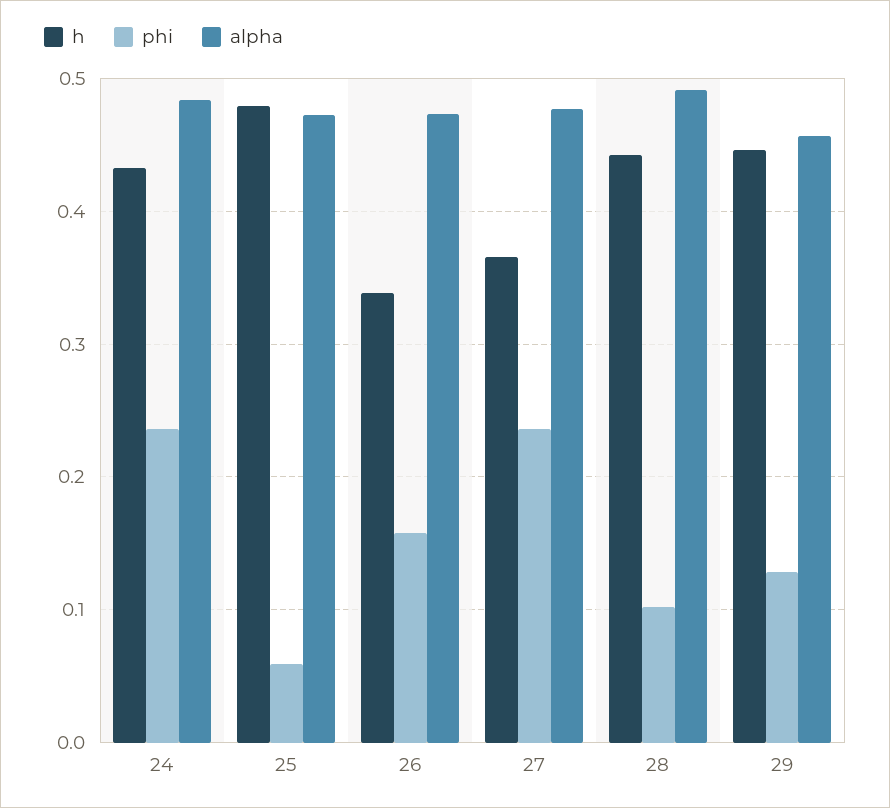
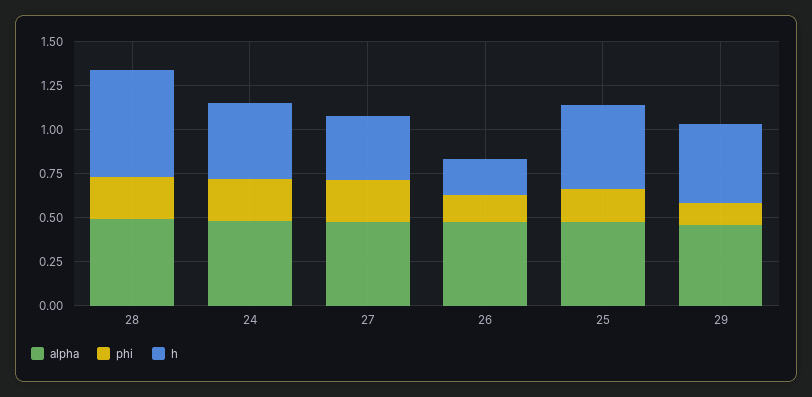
phi, 25: 0.06 -> 0.2
h, 26: 0.34 -> 0.2
h, 28: 0.44 -> 0.6
phi, 28: 0.1 -> 0.25

